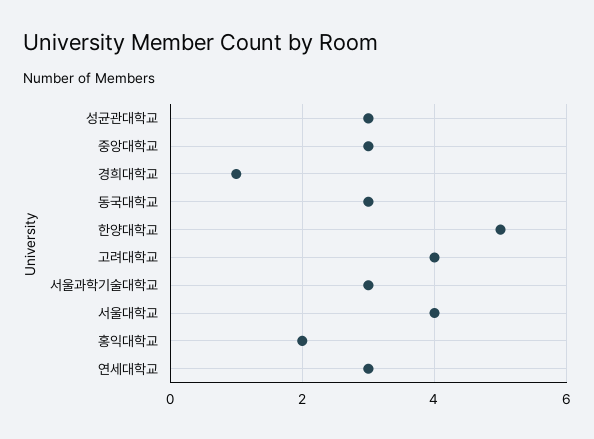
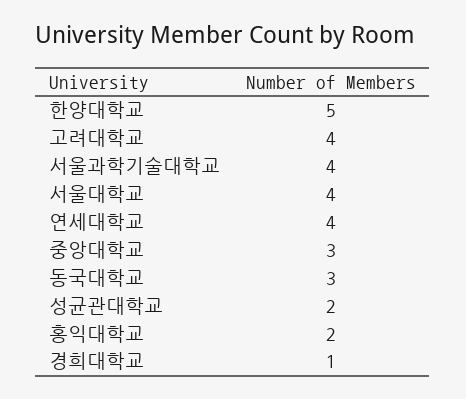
성균관대학교: 3 -> 2
서울과학기술대학교: 3 -> 4
연세대학교: 3 -> 4

